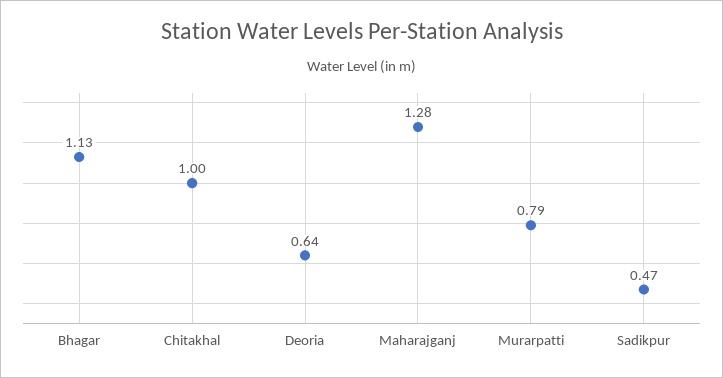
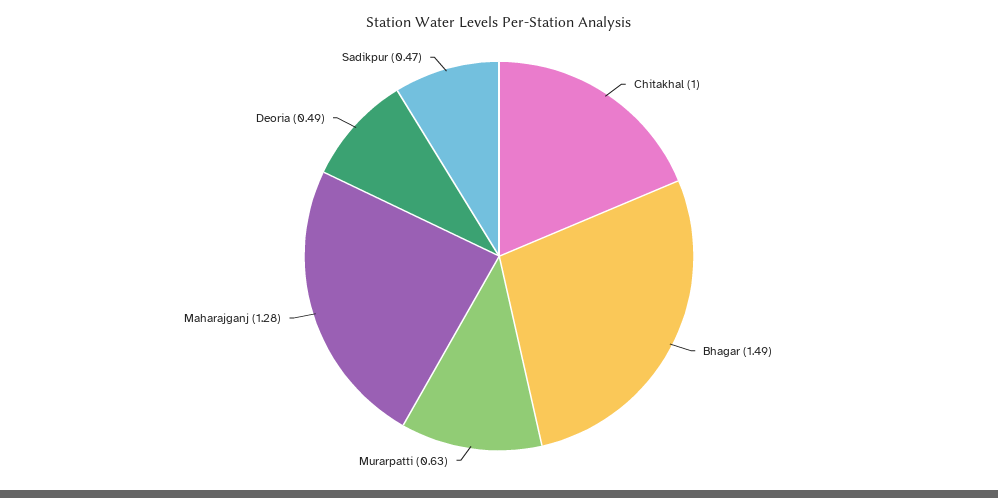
Bhagar: 1.13 -> 1.49
Deoria: 0.64 -> 0.49
Murarpatti: 0.79 -> 0.63

